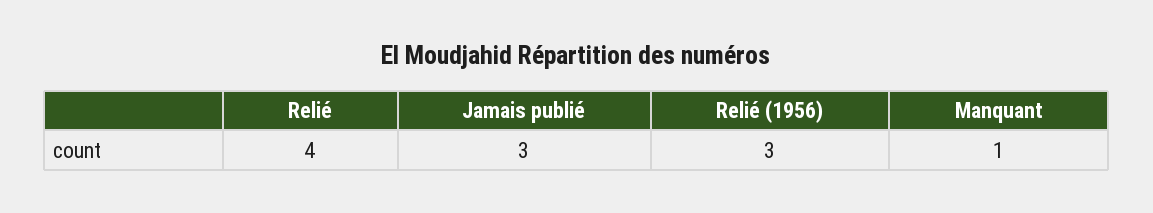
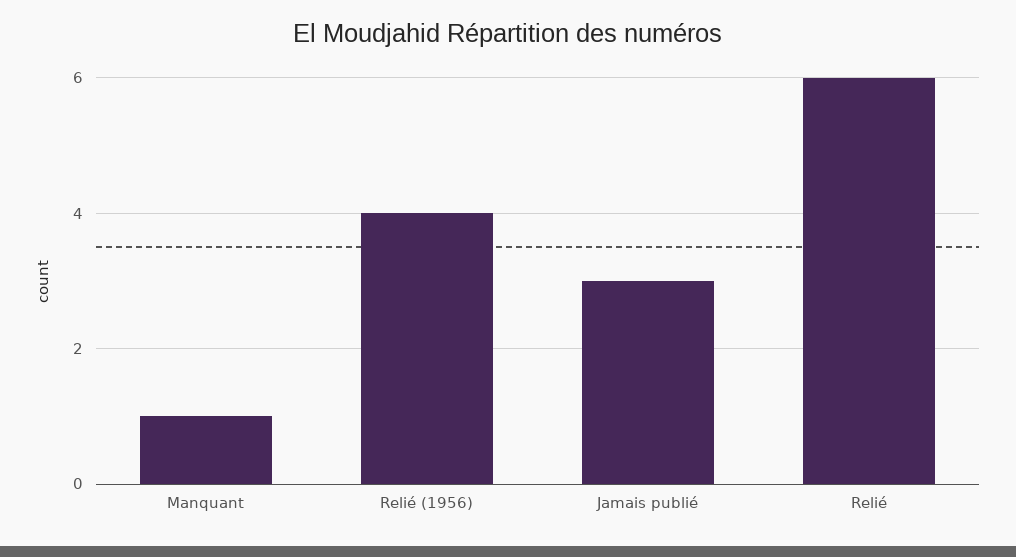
Relié: 4 -> 6
Relié (1956): 3 -> 4

